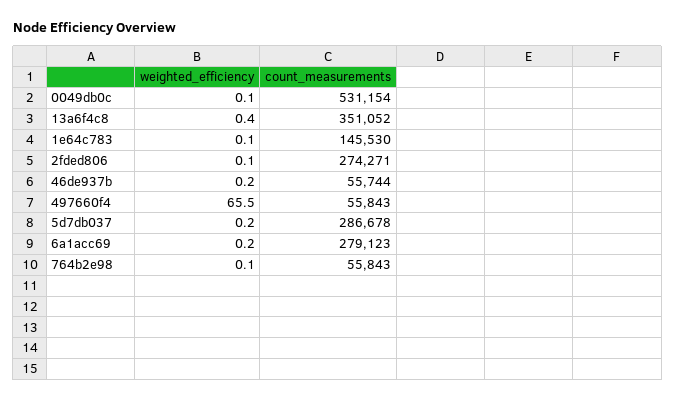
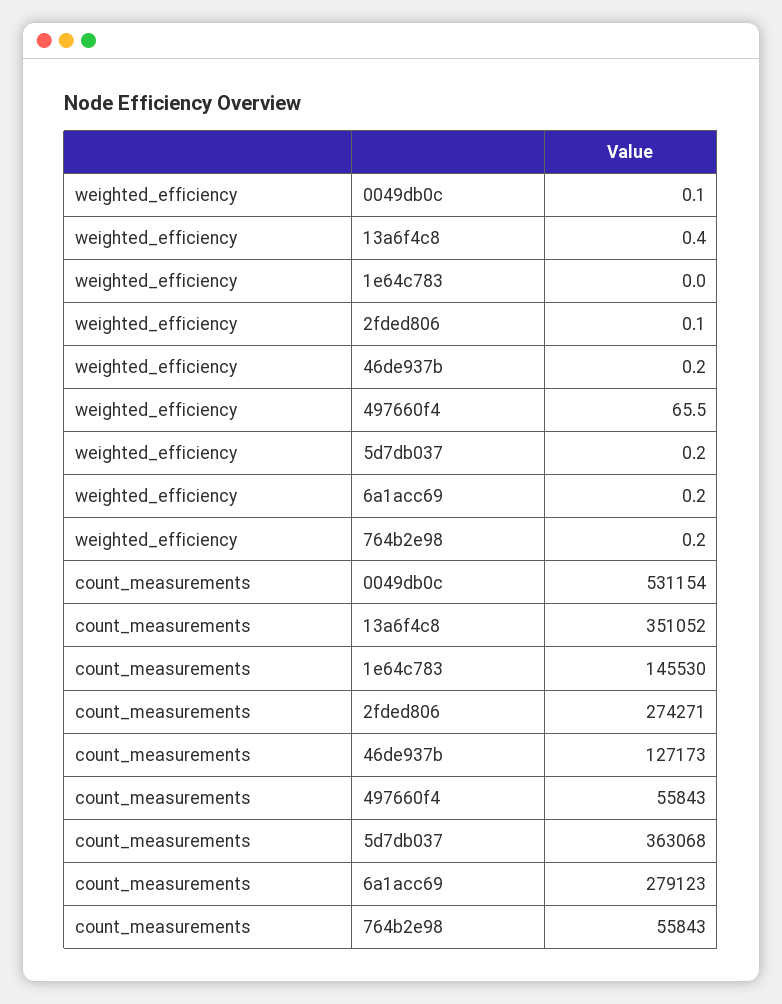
weighted_efficiency, 1e64c783: 0.1 -> 0
count_measurements, 46de937b: 55744 -> 127173
count_measurements, 5d7db037: 286678 -> 363068
weighted_efficiency, 764b2e98: 0.1 -> 0.2

